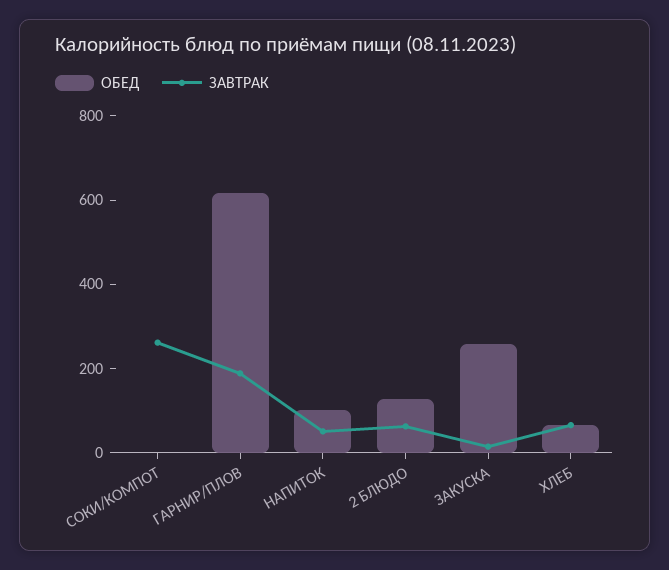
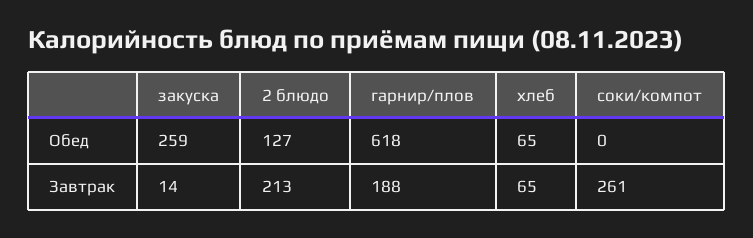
ОБЕД, НАПИТОК: 100 -> none
ЗАВТРАК, НАПИТОК: 50 -> none
ЗАВТРАК, 2 БЛЮДО: 50 -> 213

